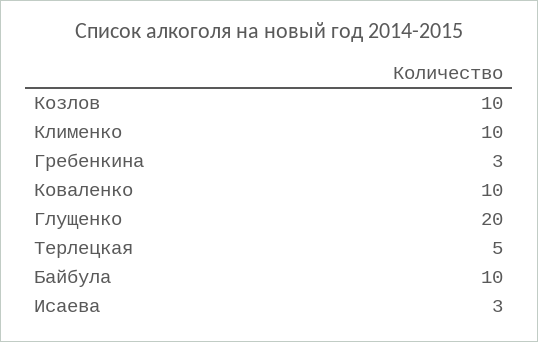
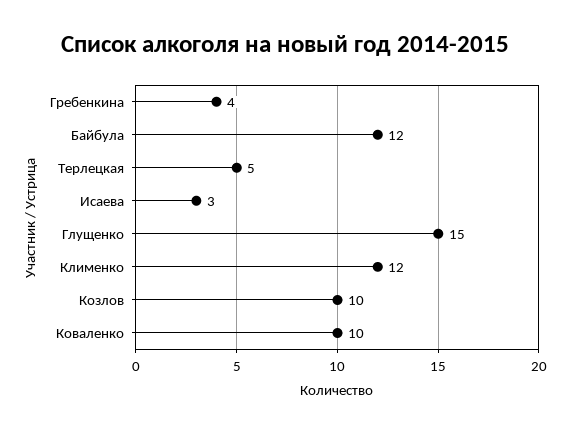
Клименко: 10 -> 12
Гребенкина: 3 -> 4
Глущенко: 20 -> 15
Байбула: 10 -> 12

